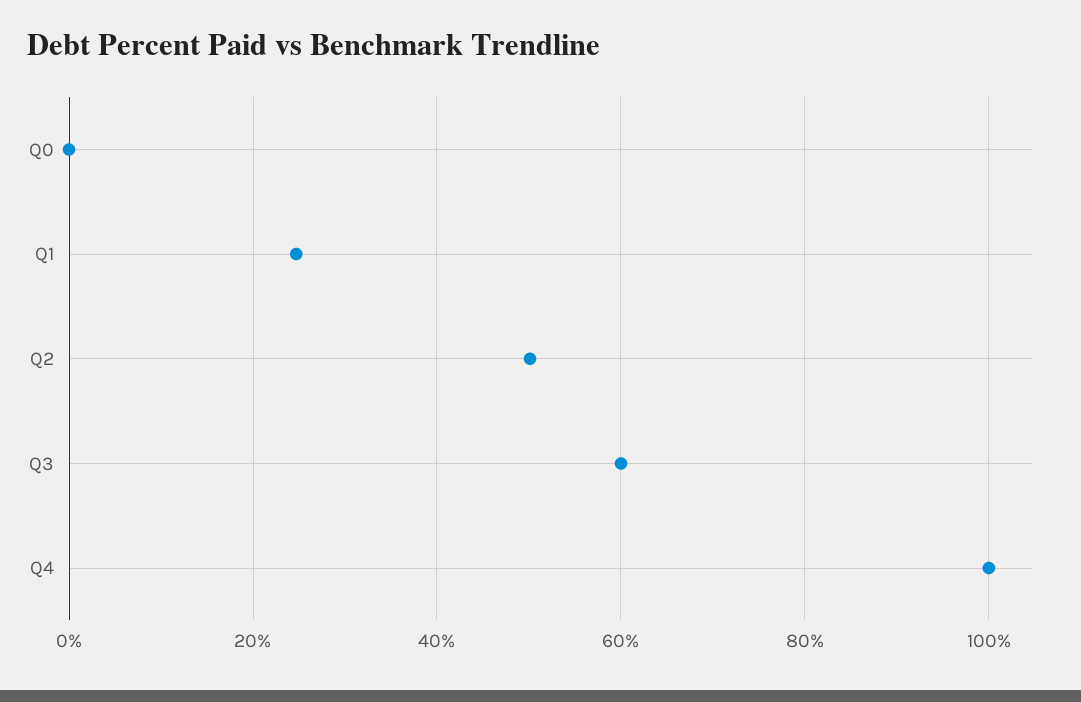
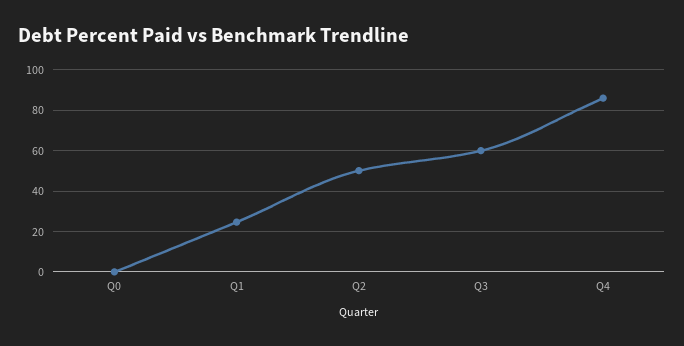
Q4: 100 -> 85

